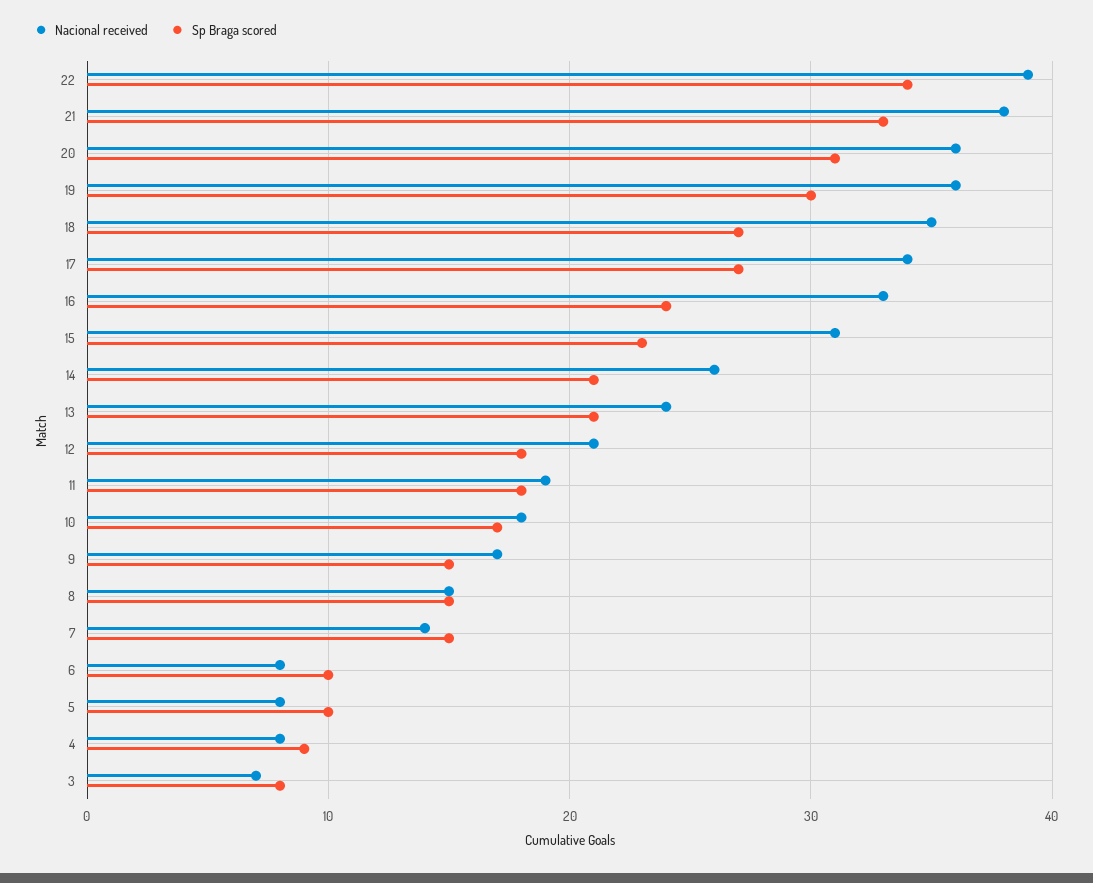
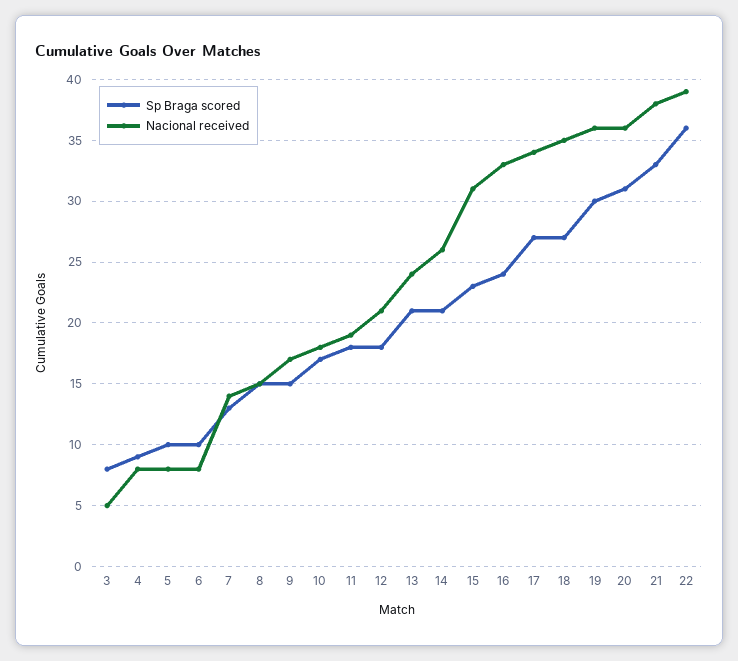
Sp Braga scored, 22: 34 -> 36
Sp Braga scored, 7: 15 -> 13
Nacional received, 3: 7 -> 5

